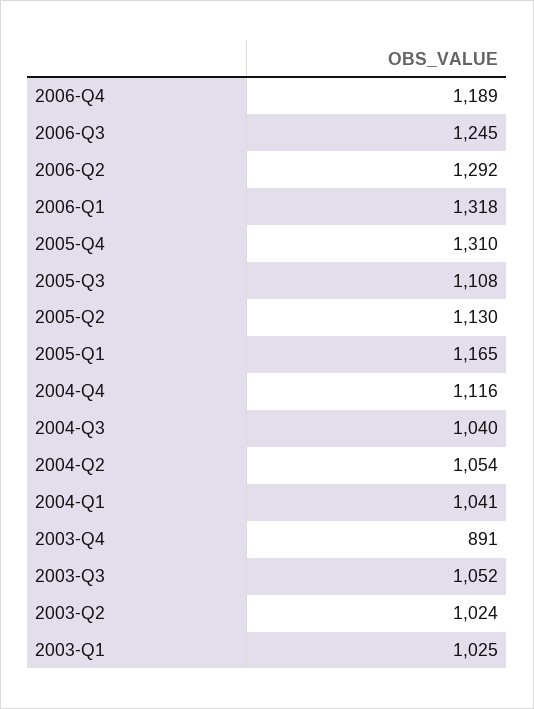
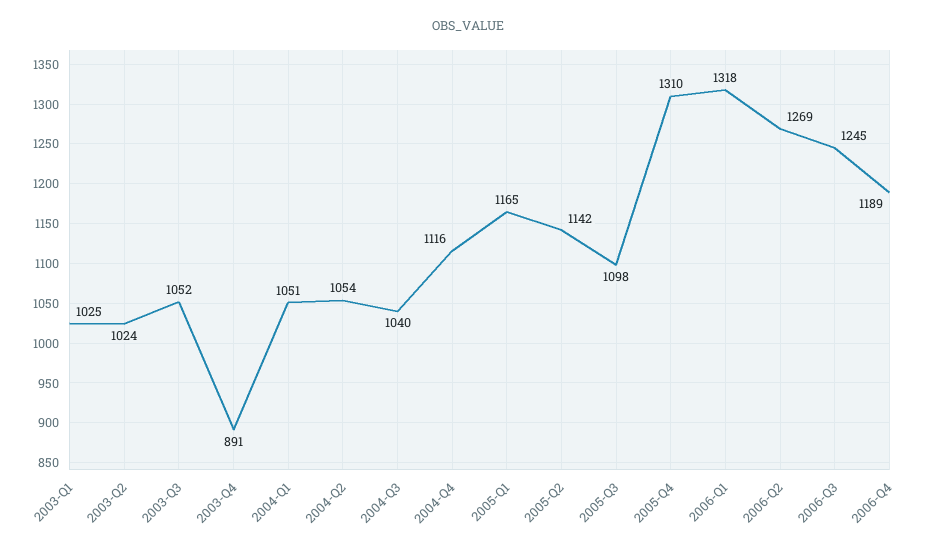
2006-Q2: 1292 -> 1269
2005-Q3: 1108 -> 1098
2005-Q2: 1130 -> 1142
2004-Q1: 1041 -> 1051

